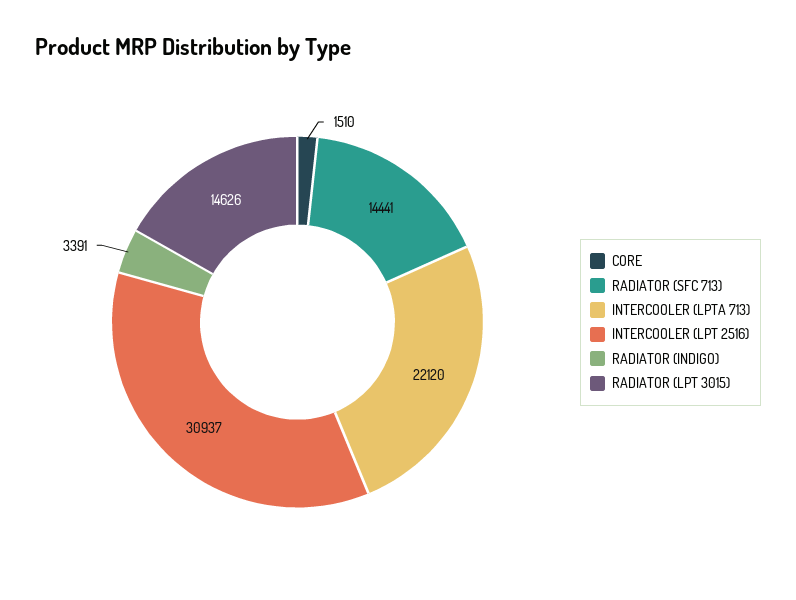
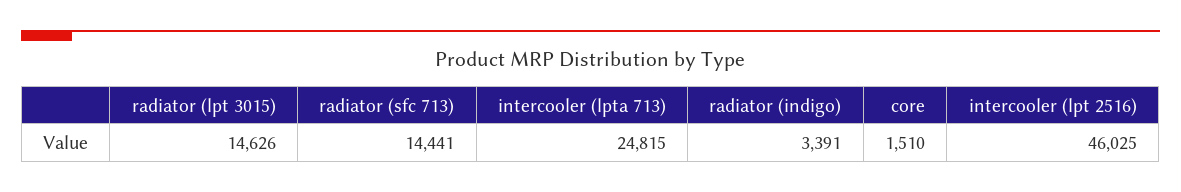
INTERCOOLER (LPTA 713): 22120 -> 24815
INTERCOOLER (LPT 2516): 30937 -> 46025

